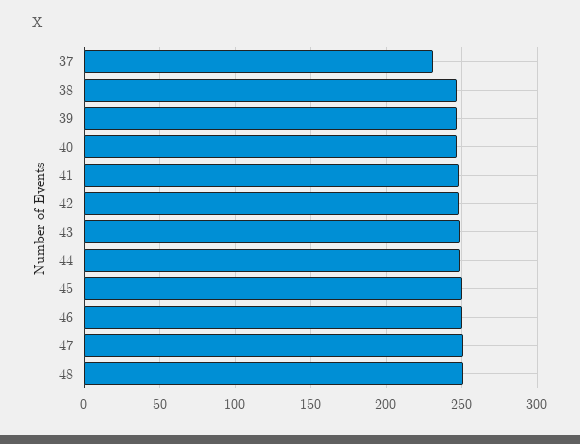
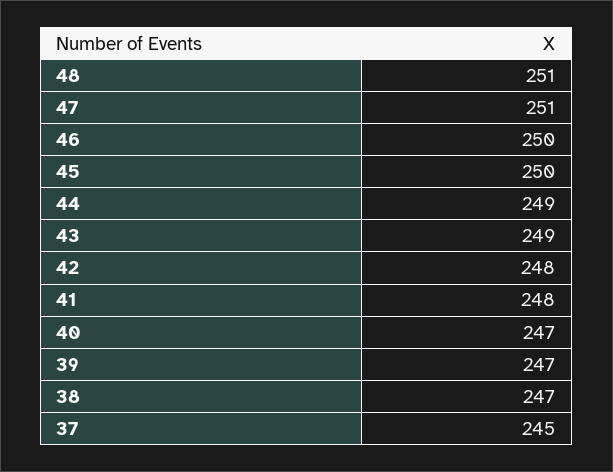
37: 230 -> 245

